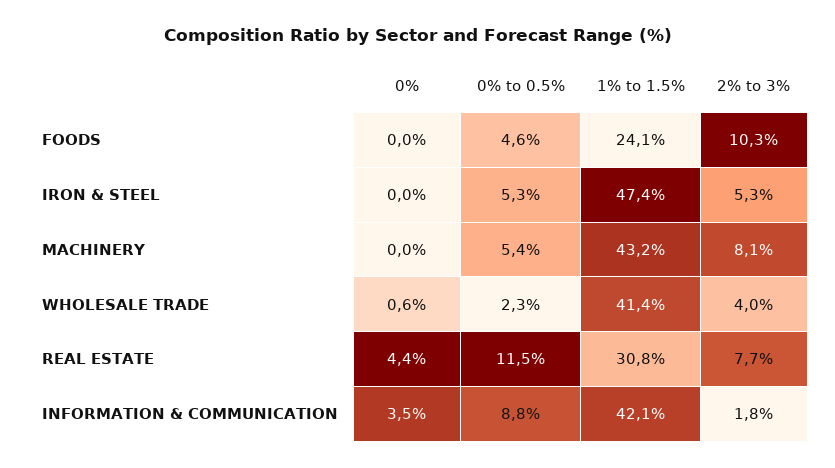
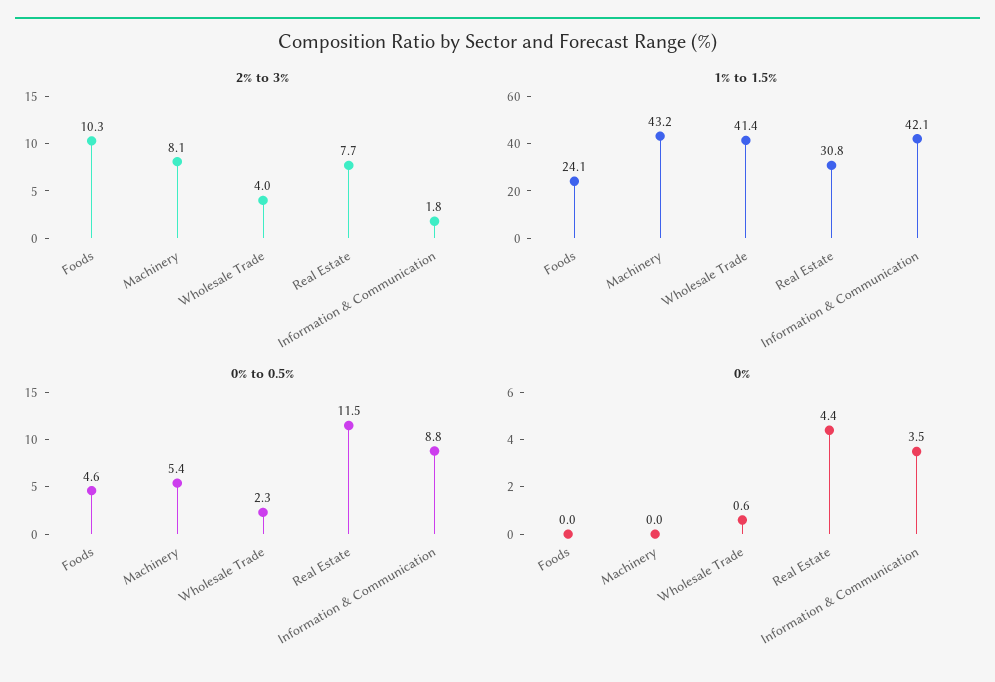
0%, IRON & STEEL: 0 -> none
0% to 0.5%, IRON & STEEL: 5.3 -> none
1% to 1.5%, IRON & STEEL: 47.4 -> none
2% to 3%, IRON & STEEL: 5.3 -> none

